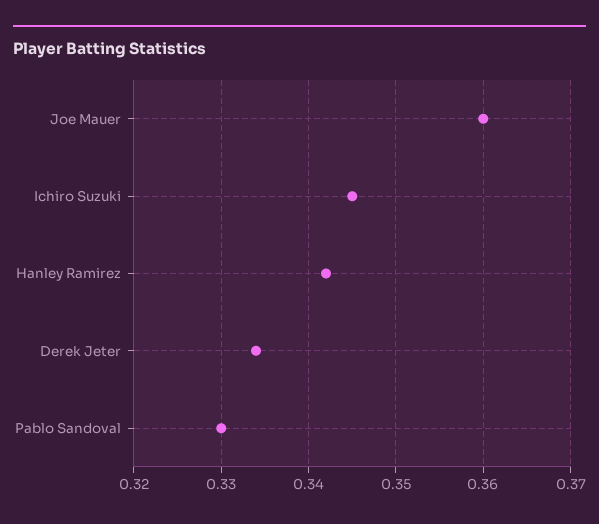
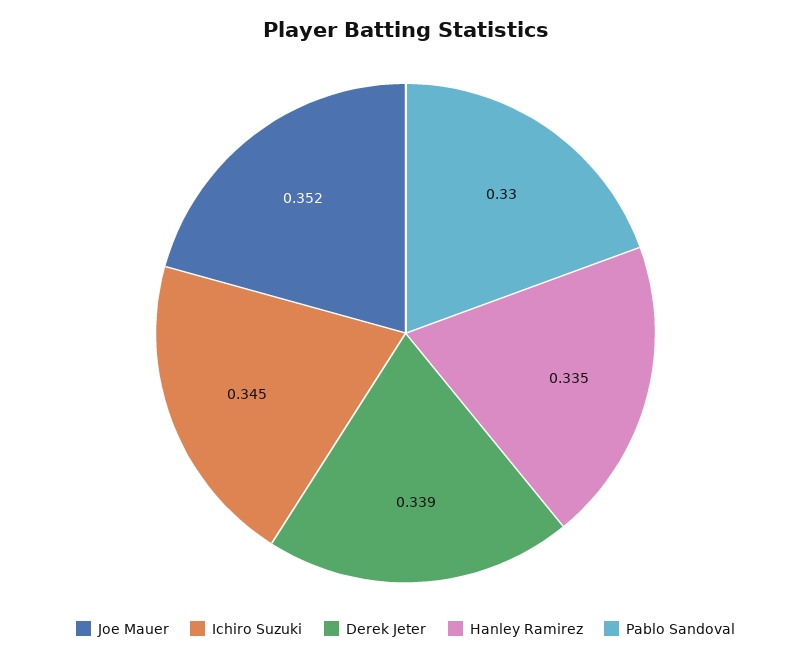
Joe Mauer: 0.36 -> 0.352
Hanley Ramirez: 0.342 -> 0.335
Derek Jeter: 0.334 -> 0.339

